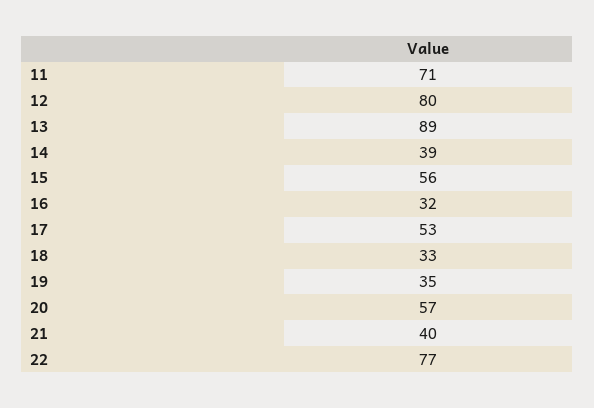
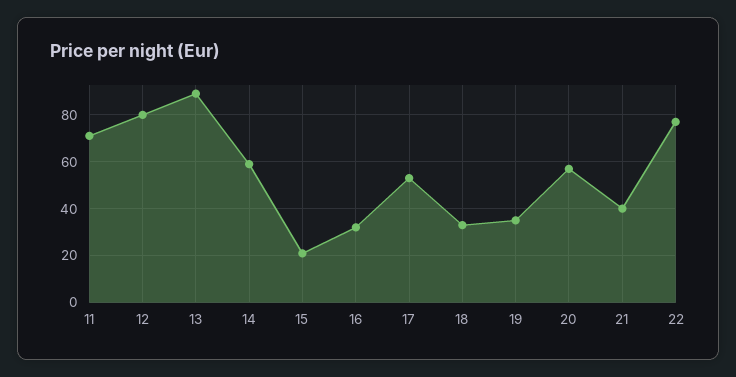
14: 39 -> 60
15: 56 -> 20

